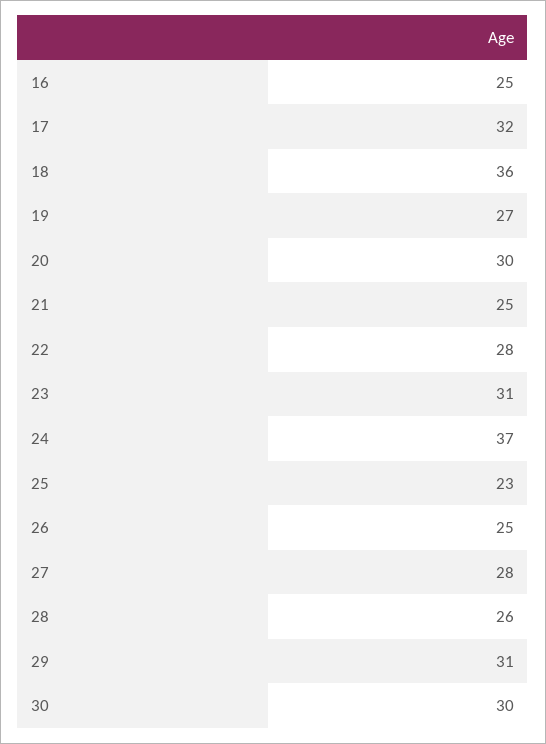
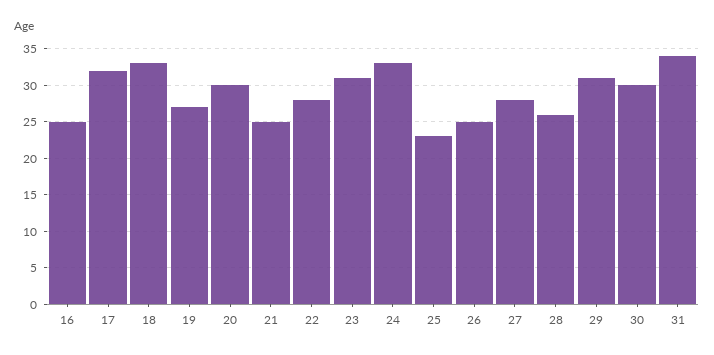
18: 36 -> 33
24: 37 -> 33
31: none -> 34

